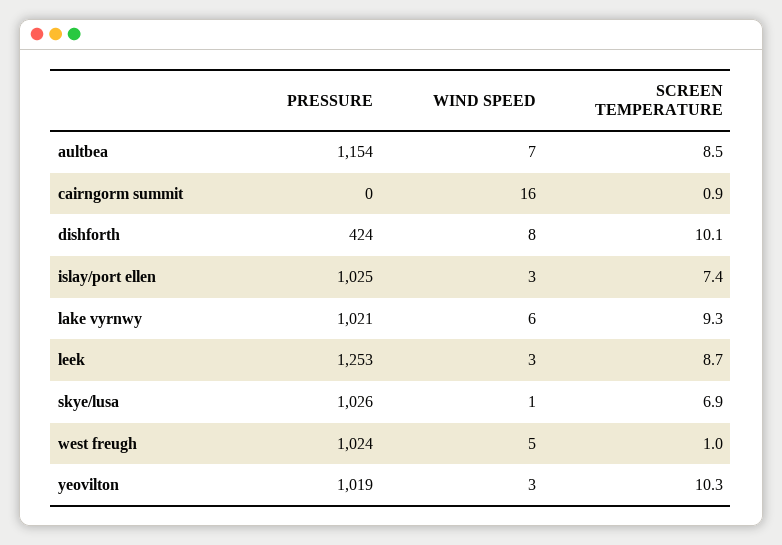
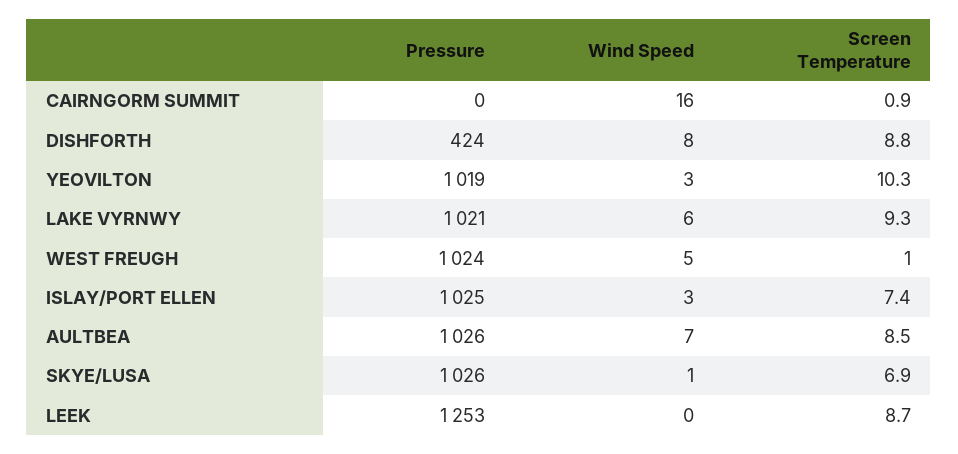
PRESSURE, aultbea: 1154 -> 1026
SCREEN TEMPERATURE, dishforth: 10.1 -> 8.8
WIND SPEED, leek: 3 -> 0

